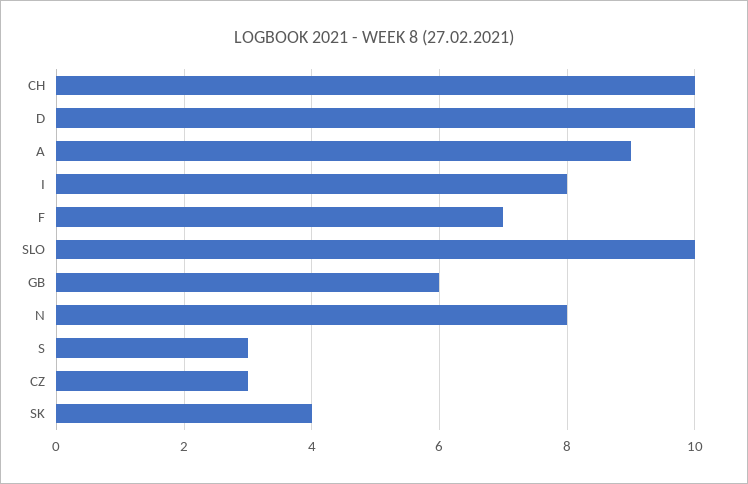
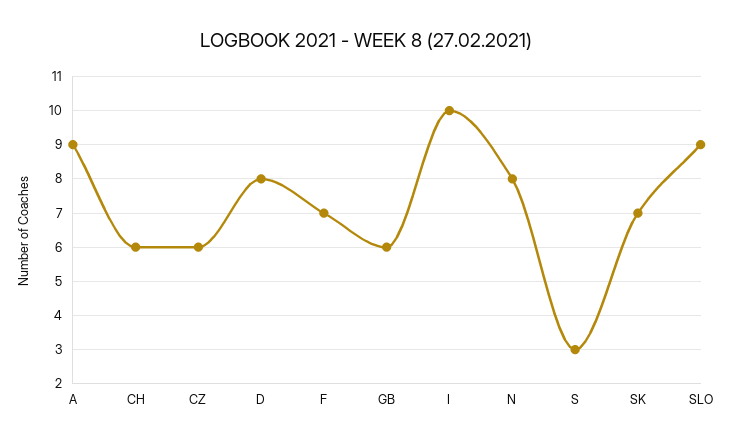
CH: 10 -> 6
D: 10 -> 8
I: 8 -> 10
SLO: 10 -> 9
CZ: 3 -> 6
SK: 4 -> 7

